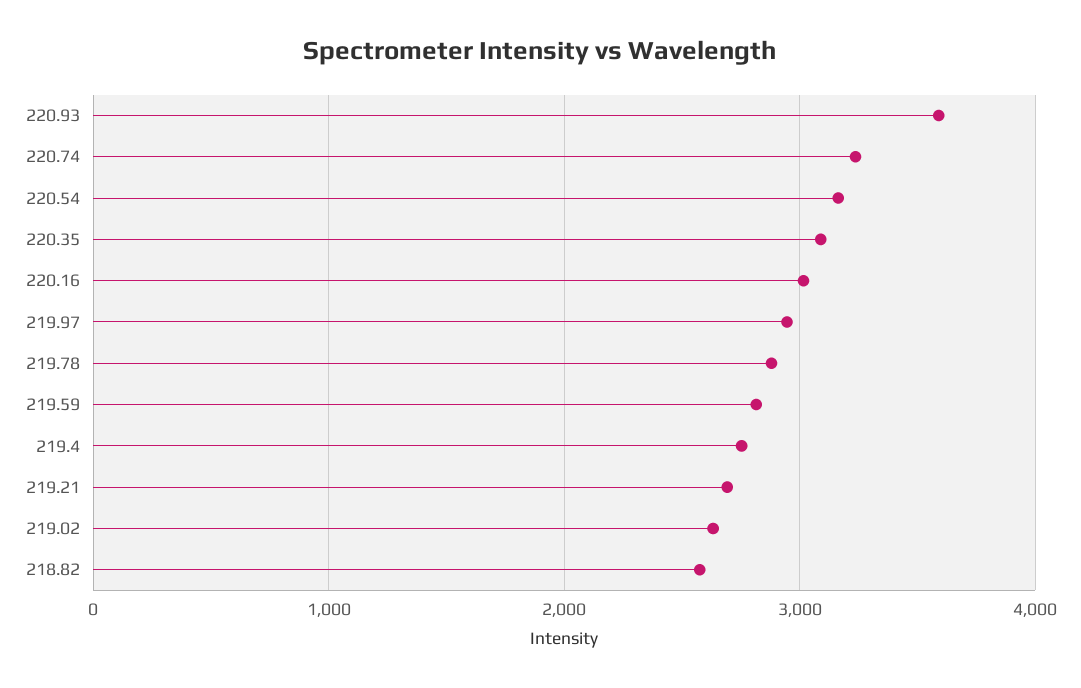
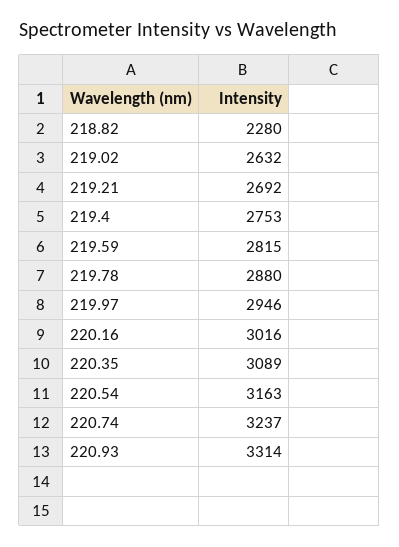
220.93: 3600 -> 3314
218.82: 2600 -> 2280

